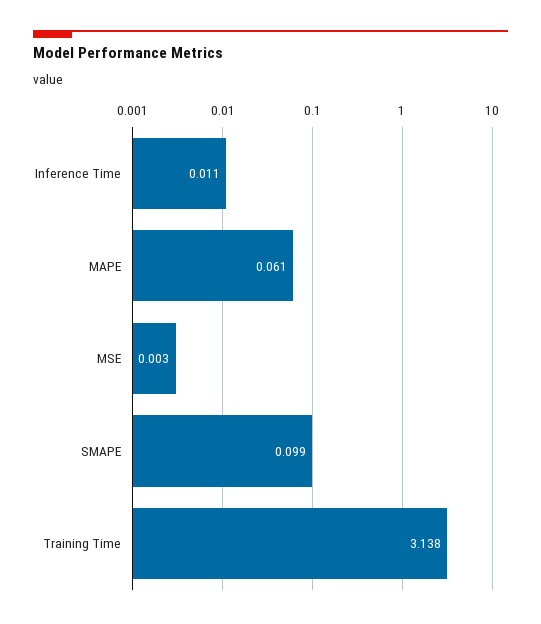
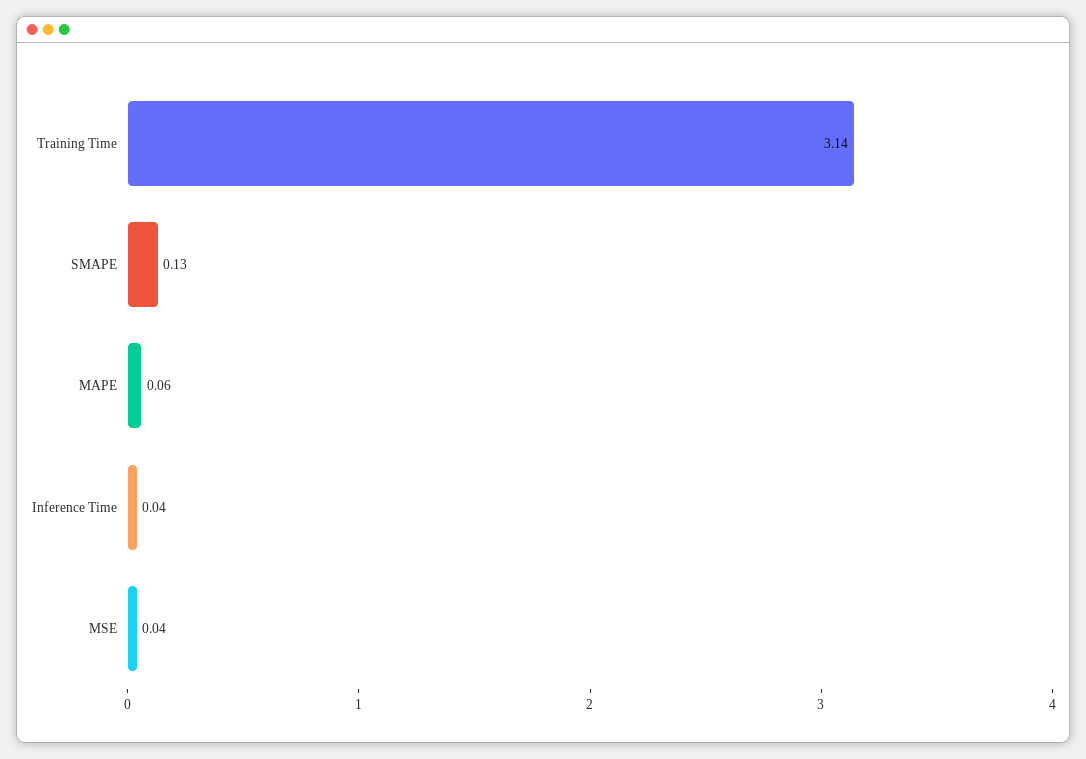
Inference Time: 0.011 -> 0.04
MSE: 0.003 -> 0.04
SMAPE: 0.099 -> 0.13

